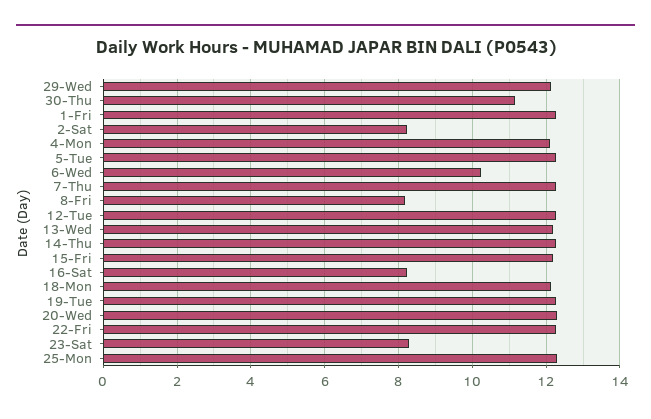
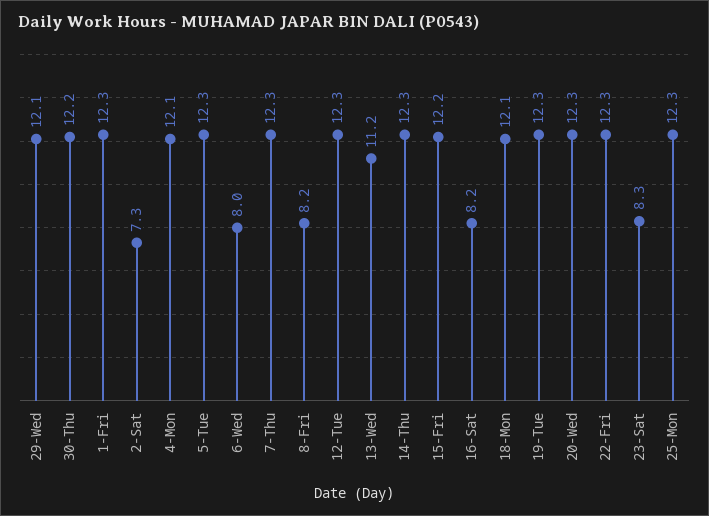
30-Thu: 11.2 -> 12.2
2-Sat: 8.2 -> 7.3
6-Wed: 10.2 -> 8
13-Wed: 12.2 -> 11.2

